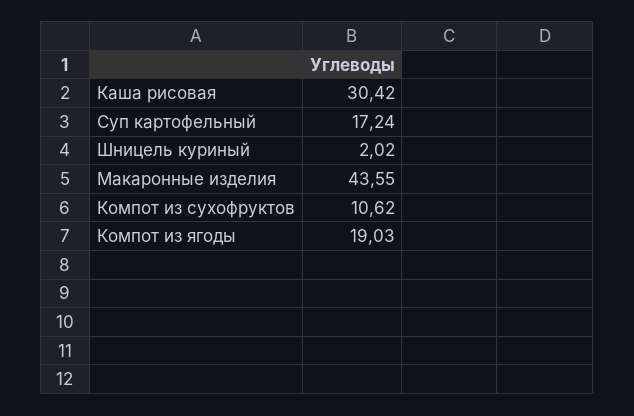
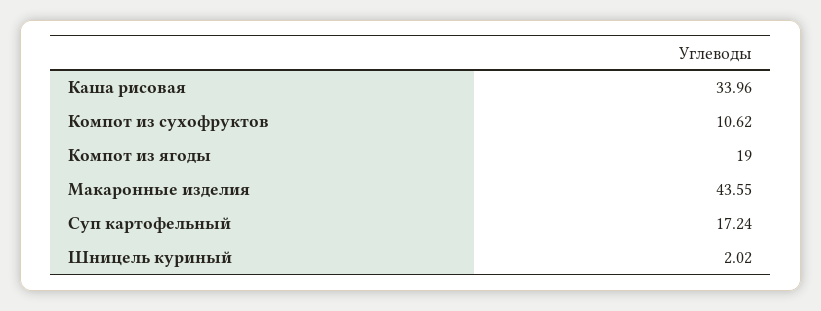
Каша рисовая: 30.42 -> 33.96
Компот из ягоды: 19.03 -> 19

